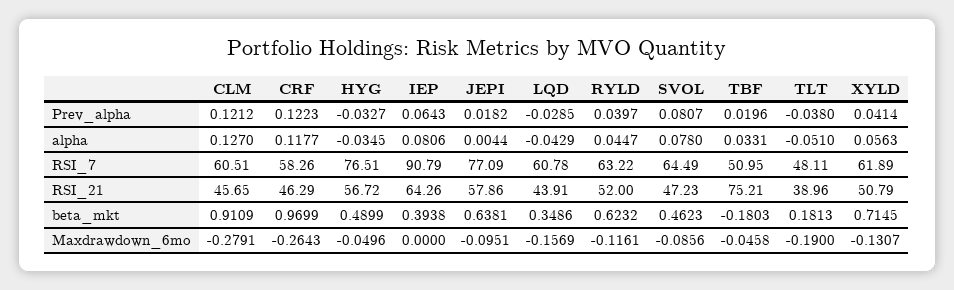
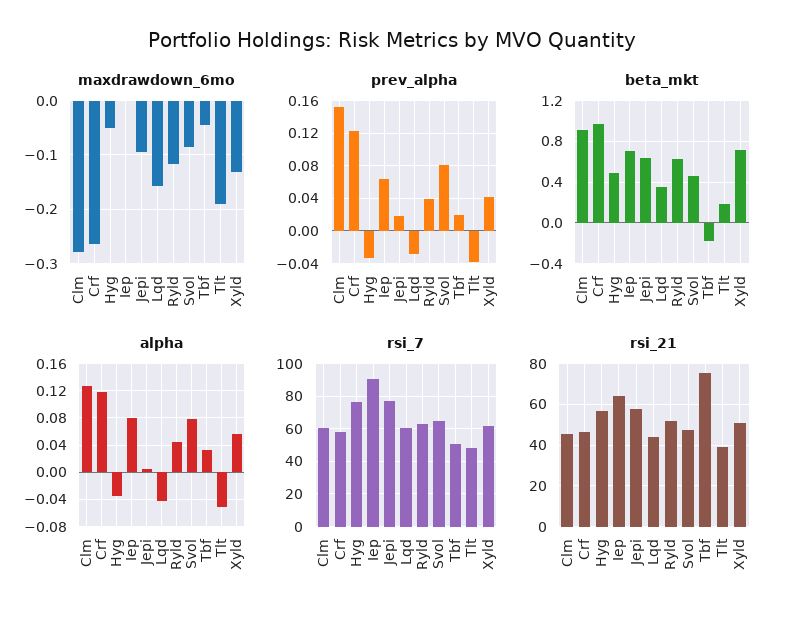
Prev_alpha, CLM: 0.1212 -> 0.15
beta_mkt, IEP: 0.3938 -> 0.7

